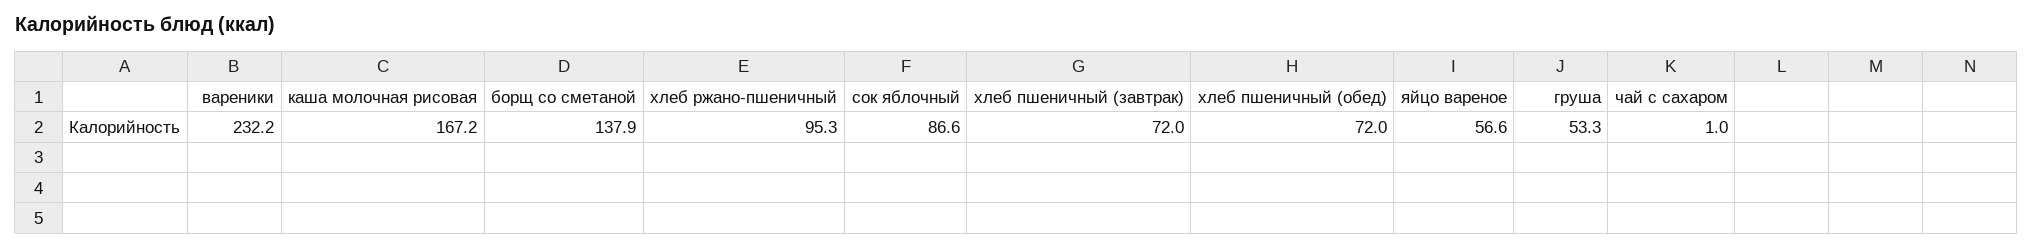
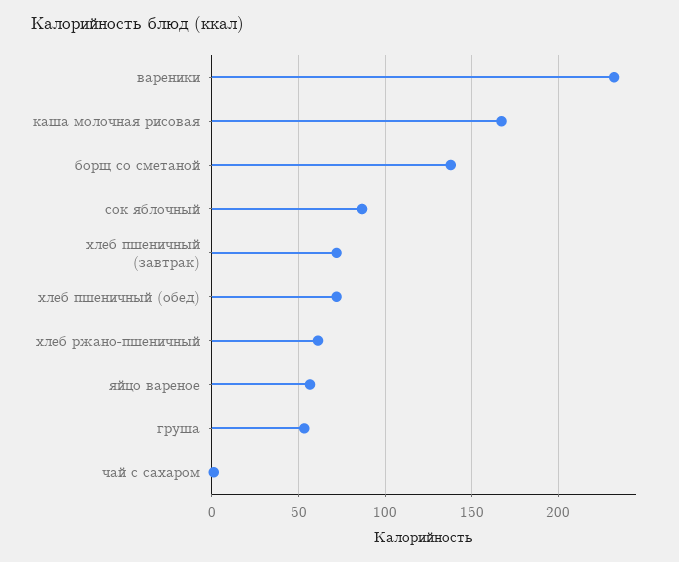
хлеб ржано-пшеничный: 95.3 -> 60

